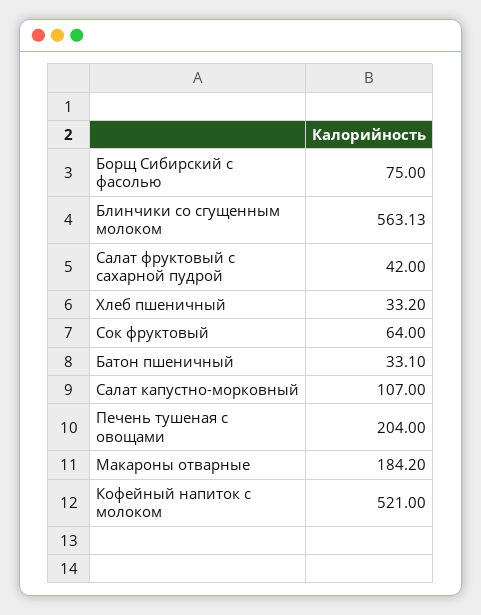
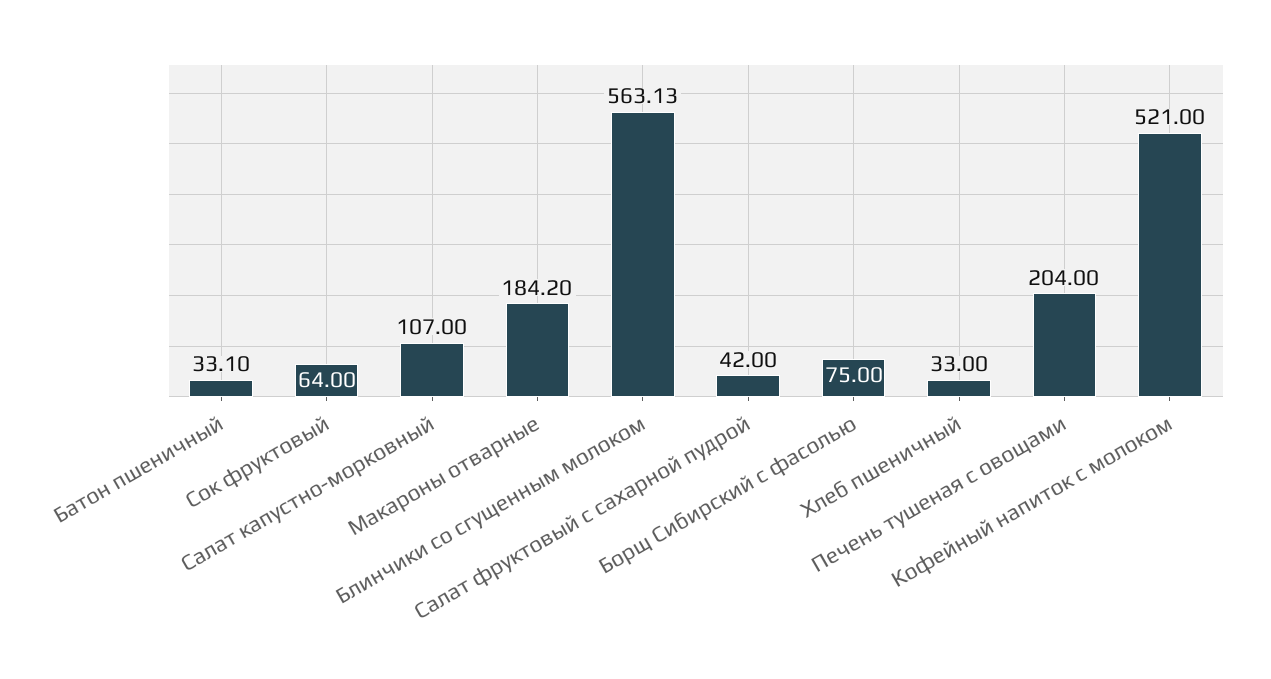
Хлеб пшеничный: 33.2 -> 33

